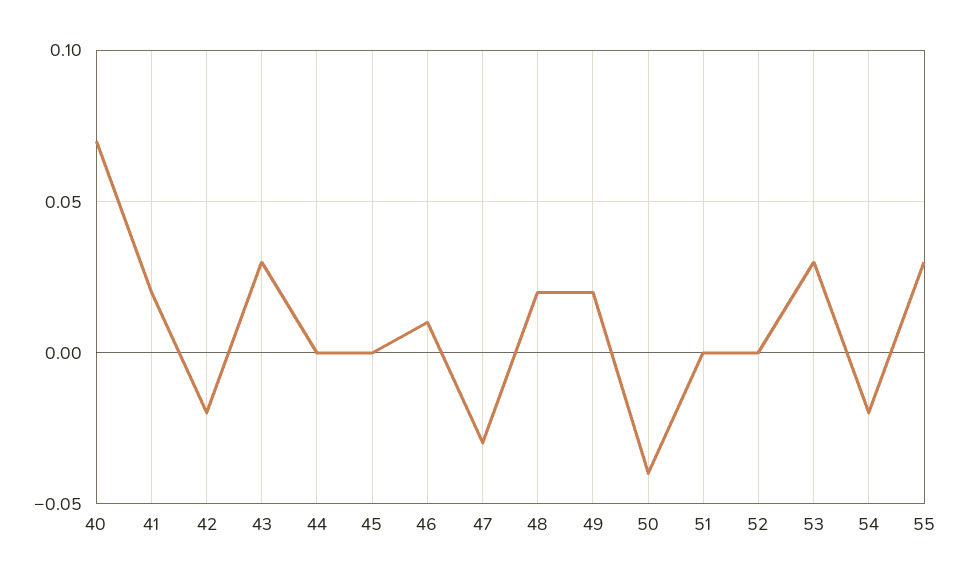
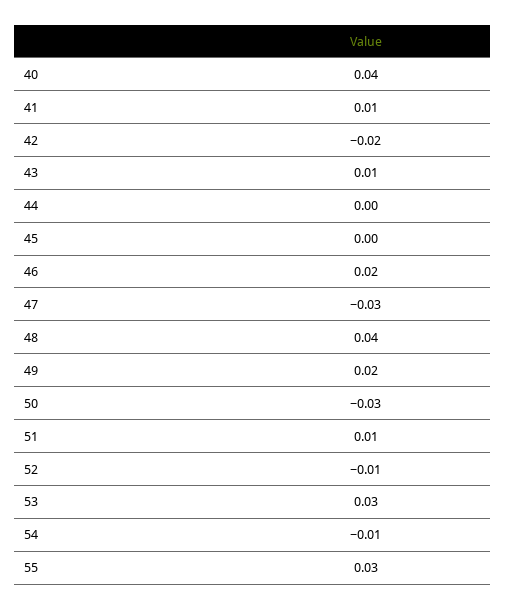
40: 0.07 -> 0.04
41: 0.02 -> 0.01
43: 0.03 -> 0.01
46: 0.01 -> 0.02
48: 0.02 -> 0.04
50: -0.04 -> -0.03
51: 0 -> 0.01
52: 0 -> -0.01
54: -0.02 -> -0.01

